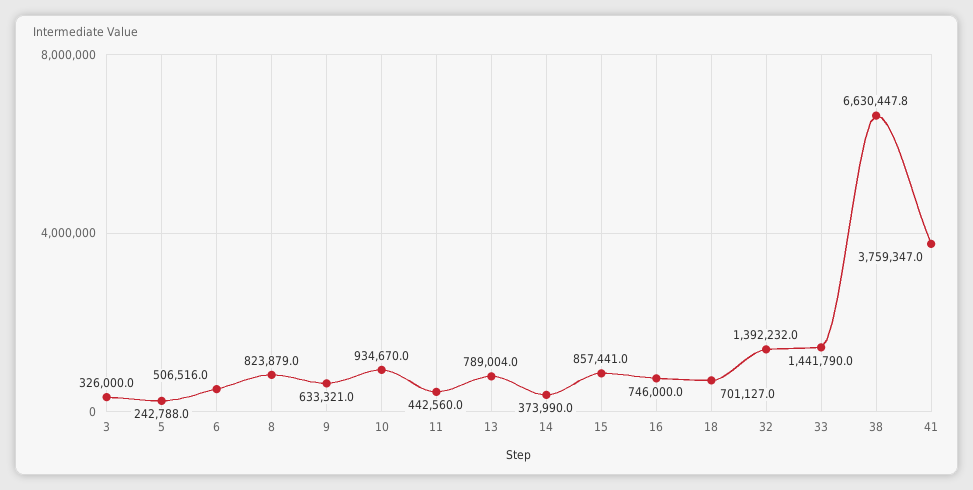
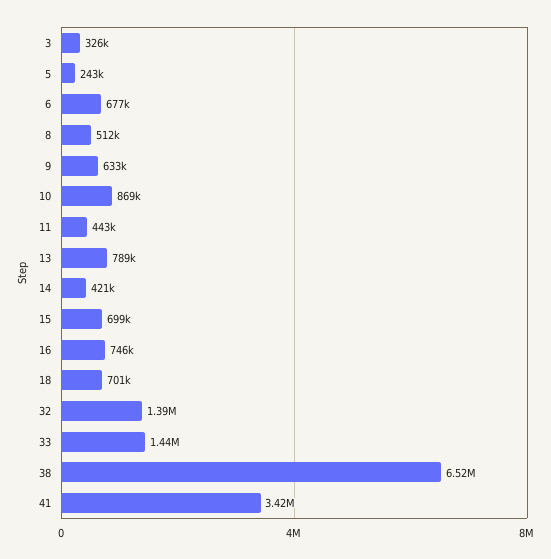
6: 506516 -> 677000
8: 823879 -> 512000
10: 934670 -> 869000
14: 373990 -> 421000
15: 857441 -> 699000
38: 6630447.8 -> 6520000
41: 3759347 -> 3420000

